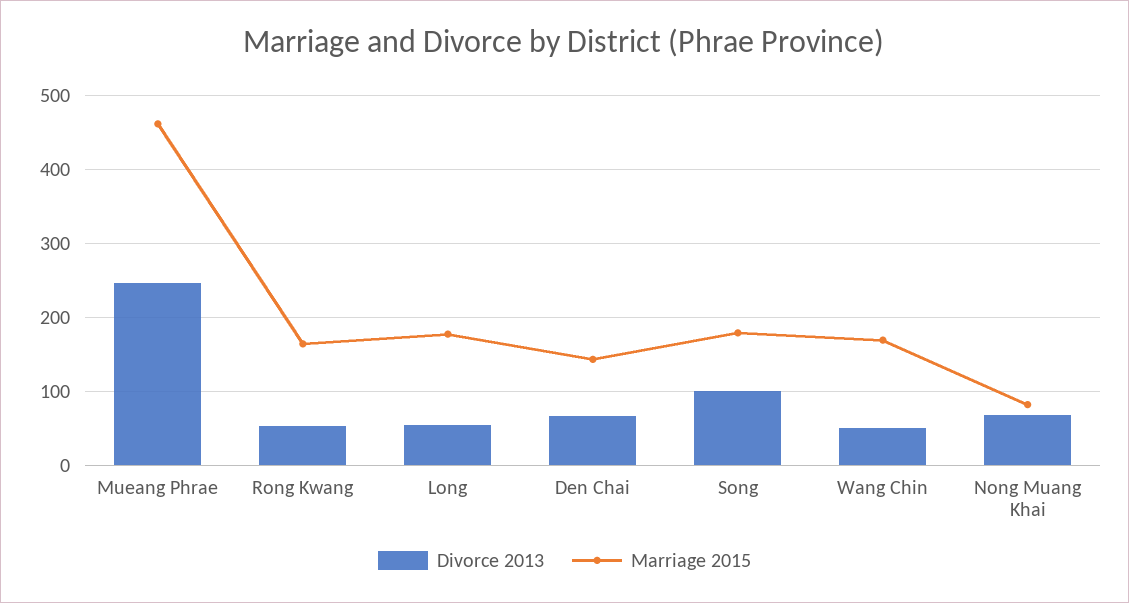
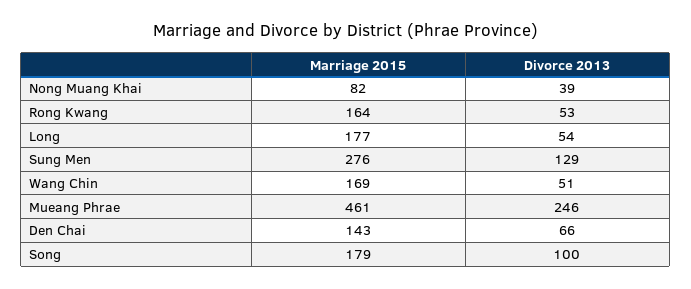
Divorce 2013, Nong Muang Khai: 70 -> 39
Marriage 2015, Sung Men: none -> 276
Divorce 2013, Sung Men: none -> 129

